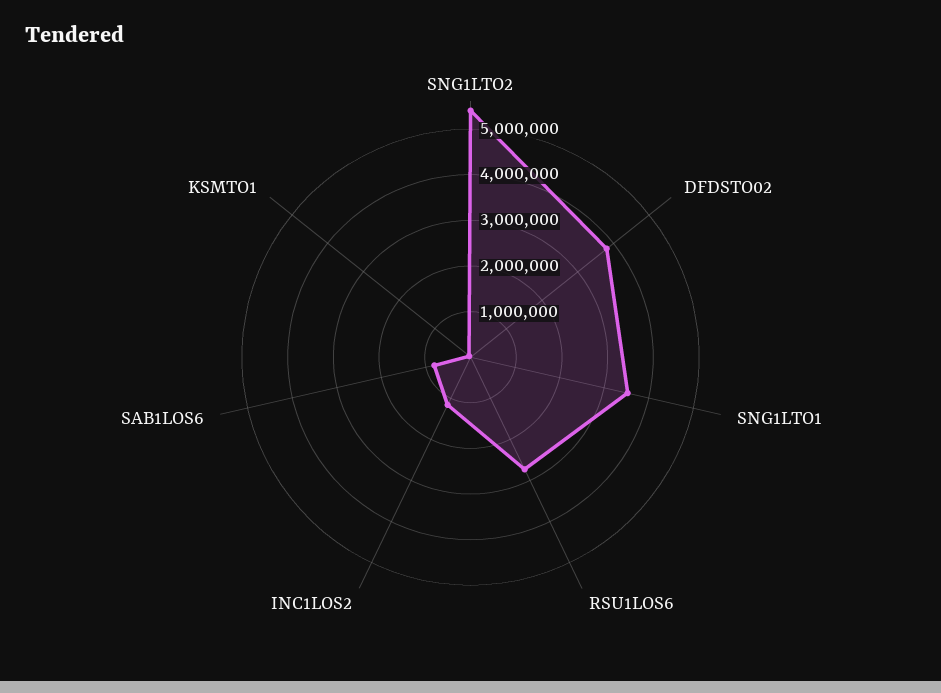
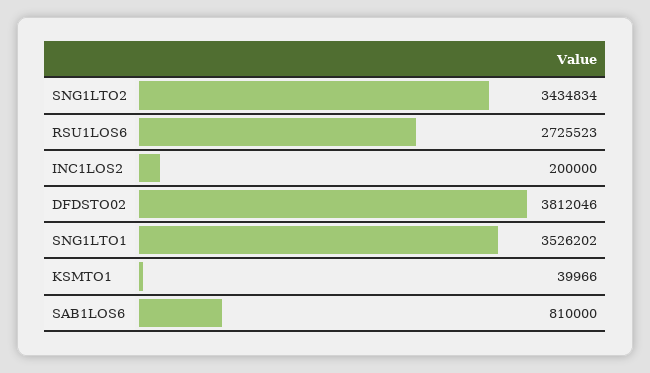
SNG1LTO2: 5400000 -> 3434834
INC1LOS2: 1200000 -> 200000

